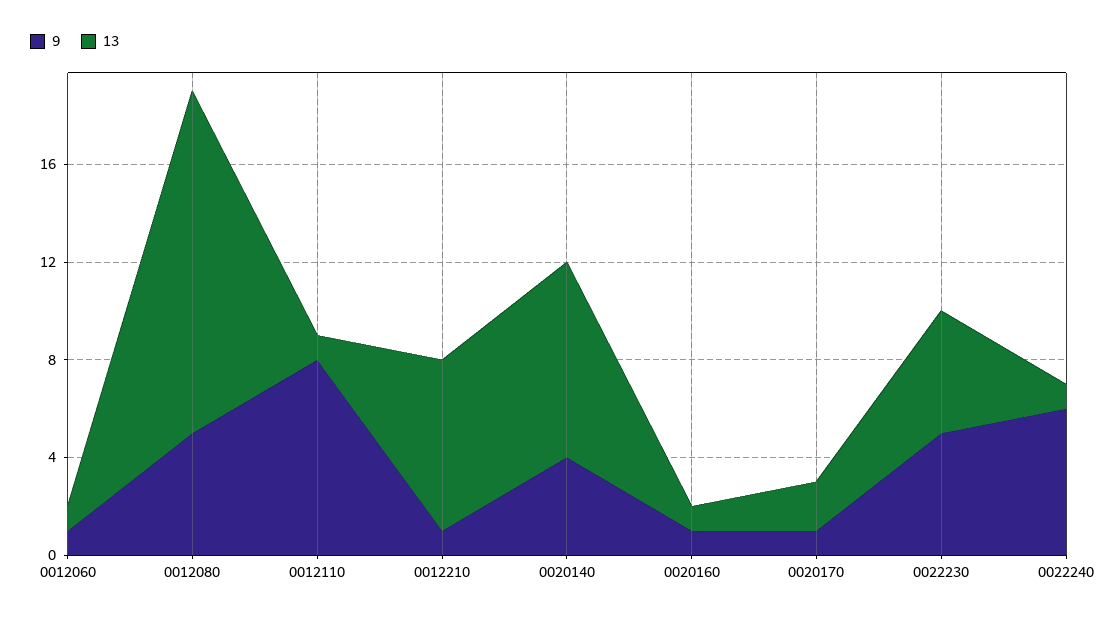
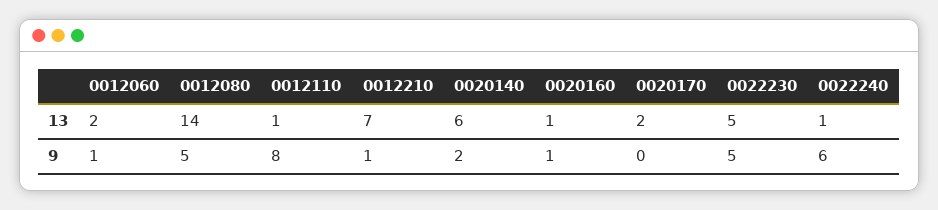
13, 0012060: 1 -> 2
9, 0020140: 4 -> 2
13, 0020140: 8 -> 6
9, 0020170: 1 -> 0

